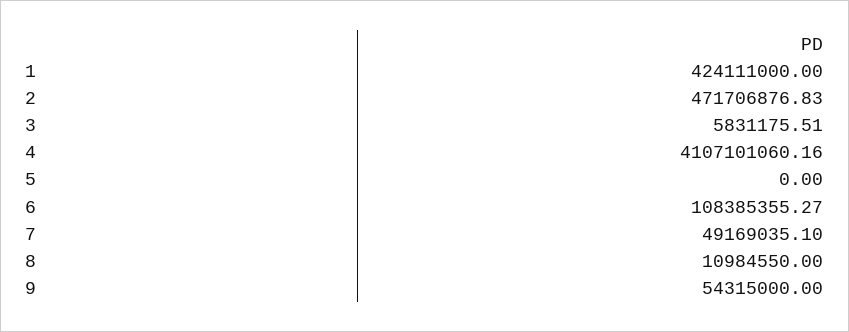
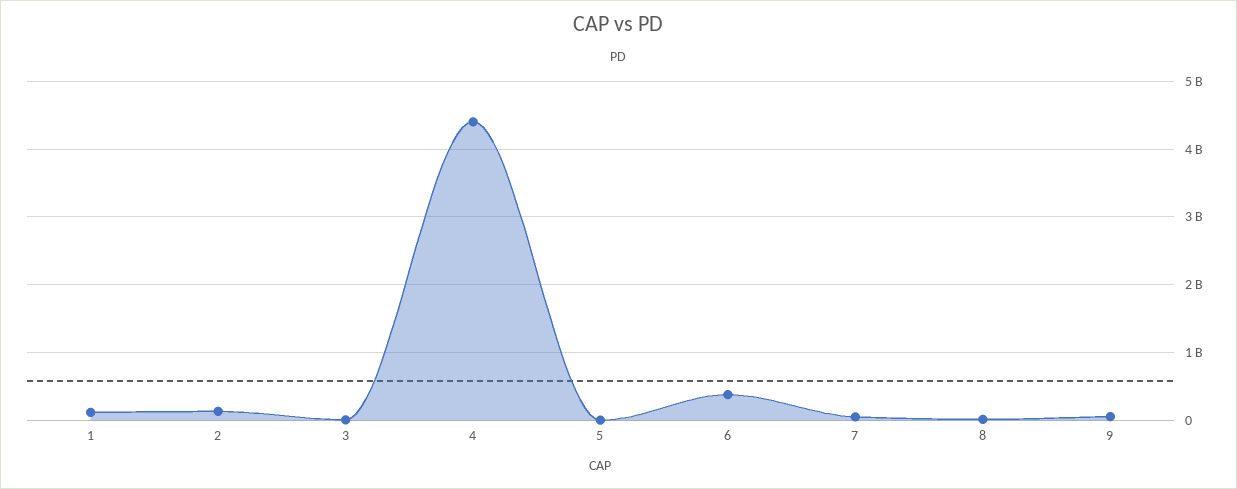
1: 424111000 -> 100000000
2: 471706876.83 -> 100000000
4: 4107101060.16 -> 4400000000
6: 108385355.27 -> 400000000

